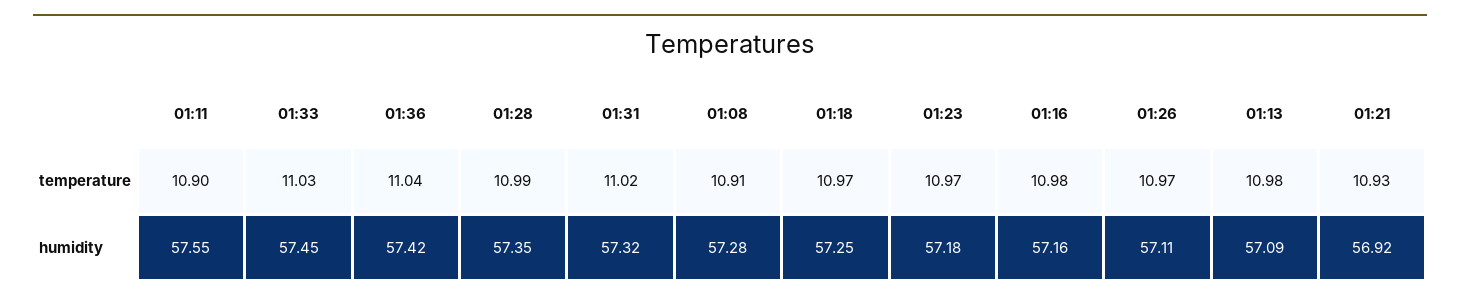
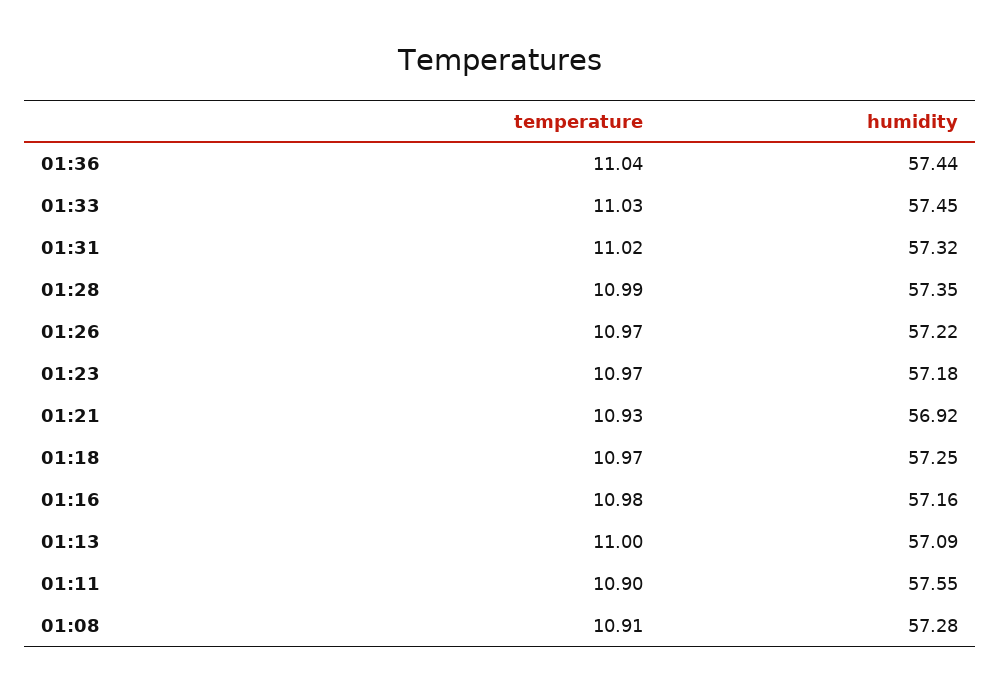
01:13, temperature: 10.98 -> 11
01:36, humidity: 57.42 -> 57.44
01:26, humidity: 57.11 -> 57.22

